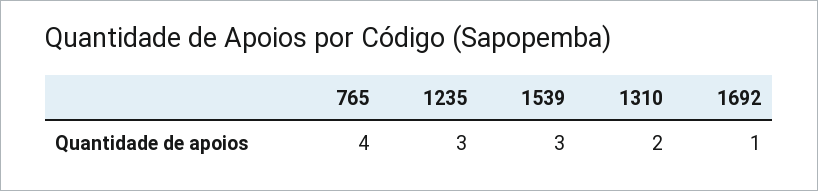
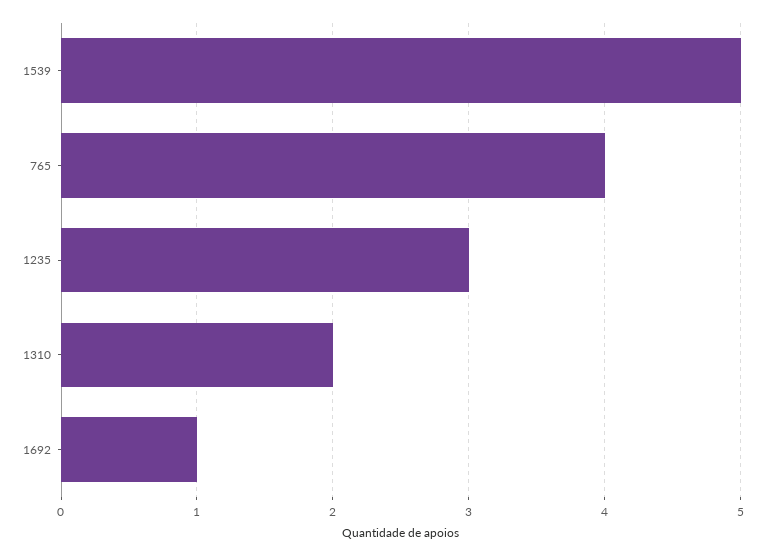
1539: 3 -> 5

